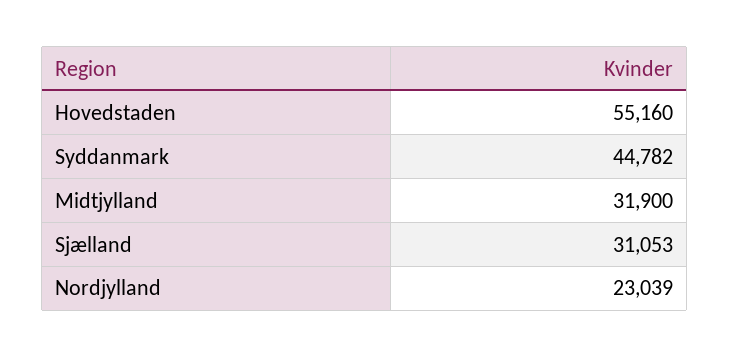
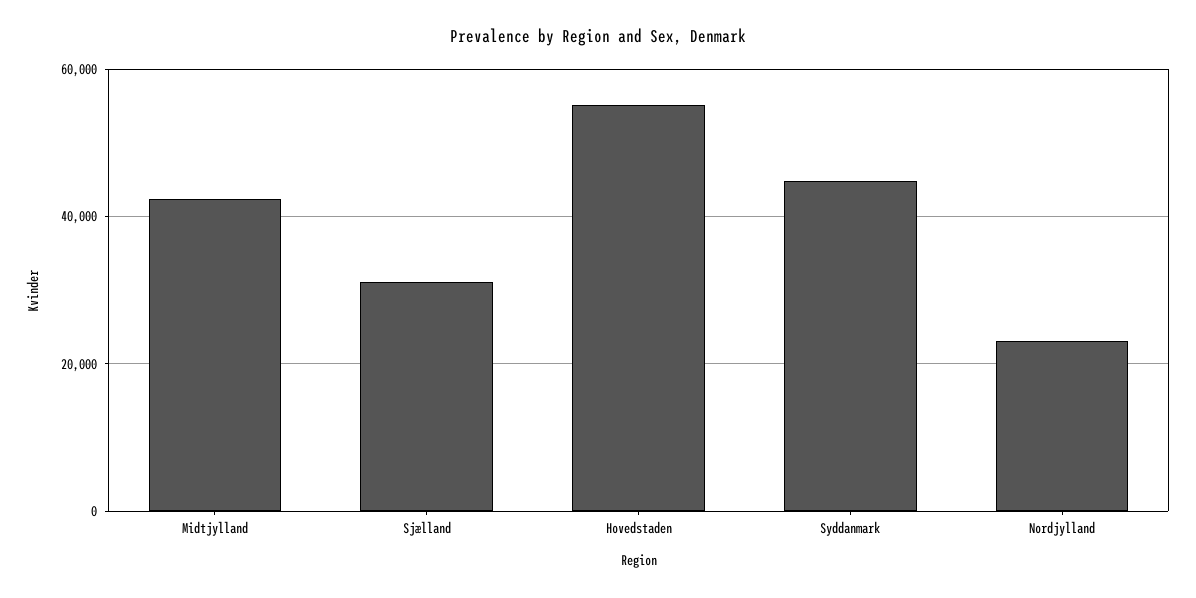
Midtjylland: 31900 -> 42000

